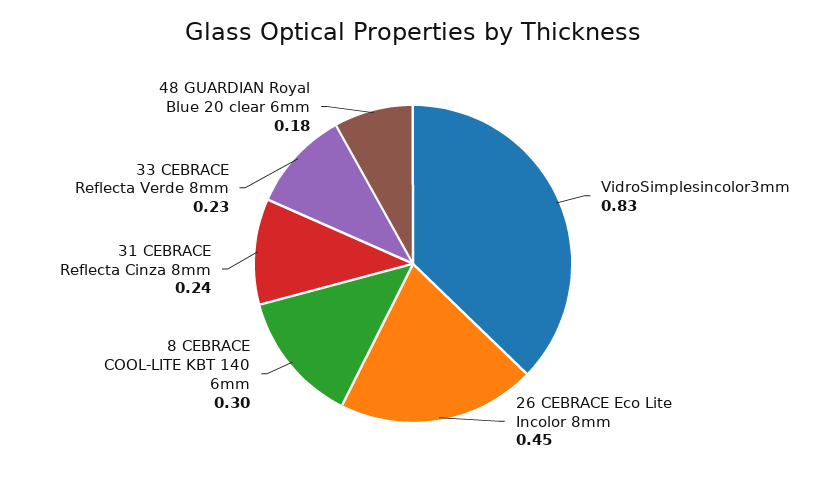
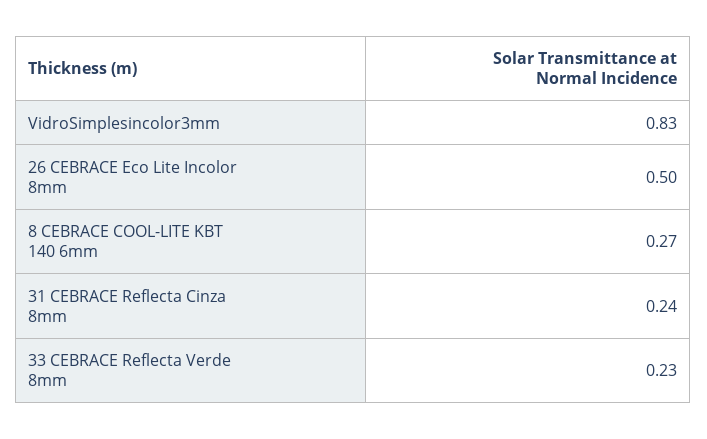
26 CEBRACE Eco Lite Incolor 8mm: 0.45 -> 0.5
8 CEBRACE COOL-LITE KBT 140 6mm: 0.3 -> 0.27
48 GUARDIAN Royal Blue 20 clear 6mm: 0.18 -> none

